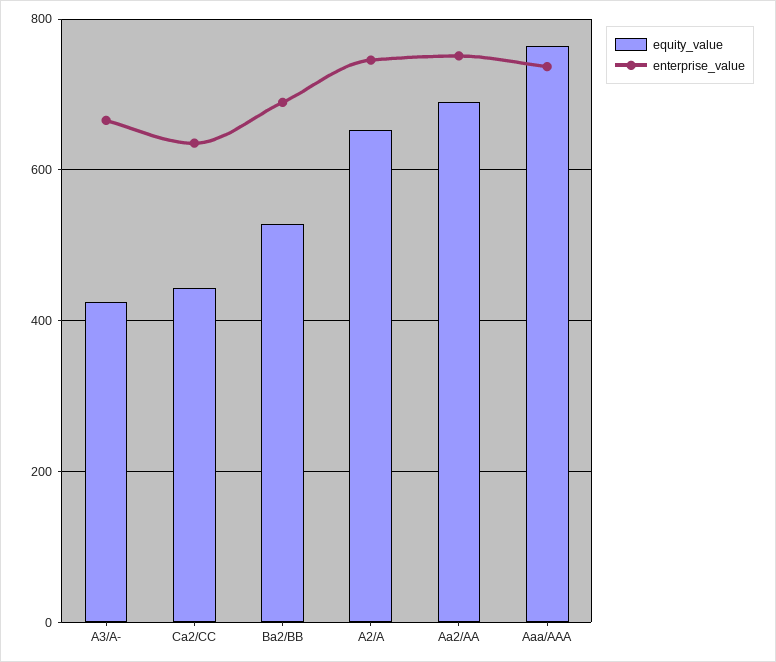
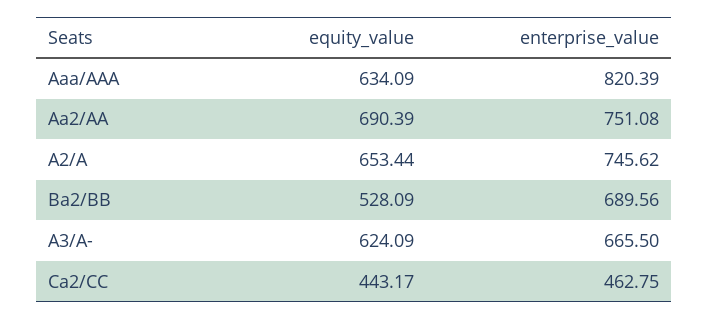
equity_value, A3/A-: 420 -> 624.09
enterprise_value, Ca2/CC: 640 -> 462.75
equity_value, Aaa/AAA: 760 -> 634.09
enterprise_value, Aaa/AAA: 740 -> 820.39

